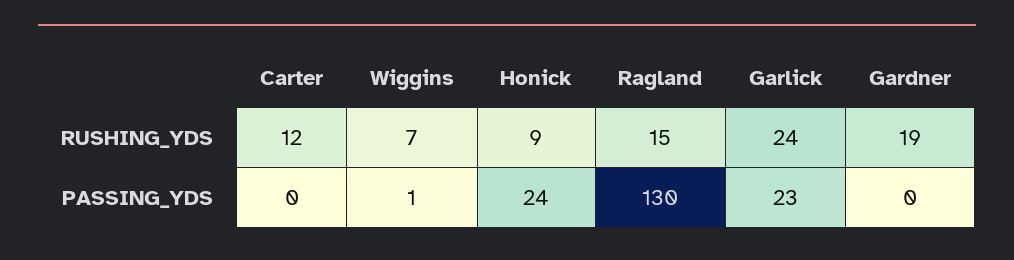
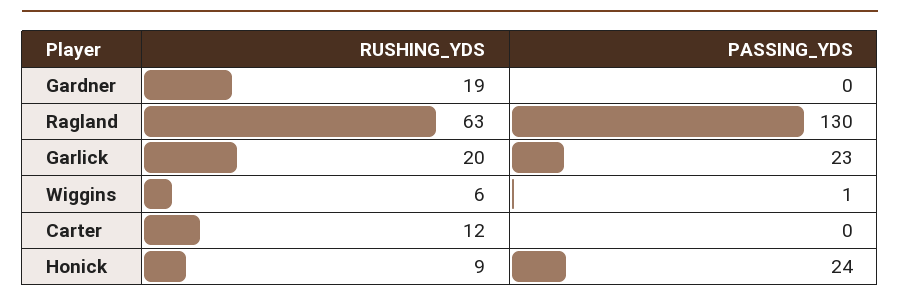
Wiggins, RUSHING_YDS: 7 -> 6
Ragland, RUSHING_YDS: 15 -> 63
Garlick, RUSHING_YDS: 24 -> 20

